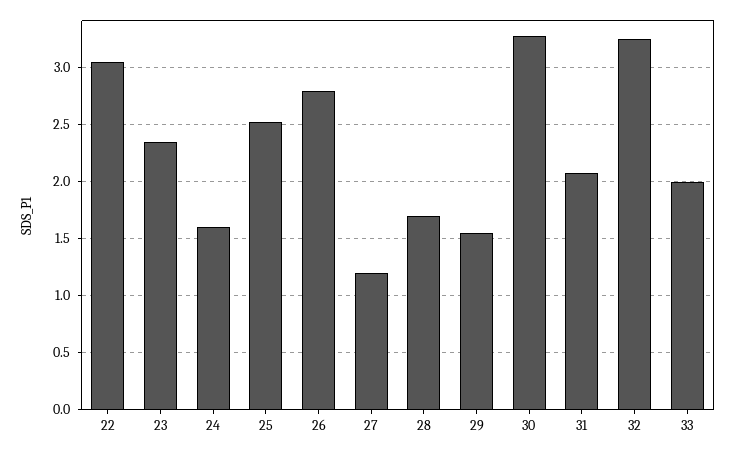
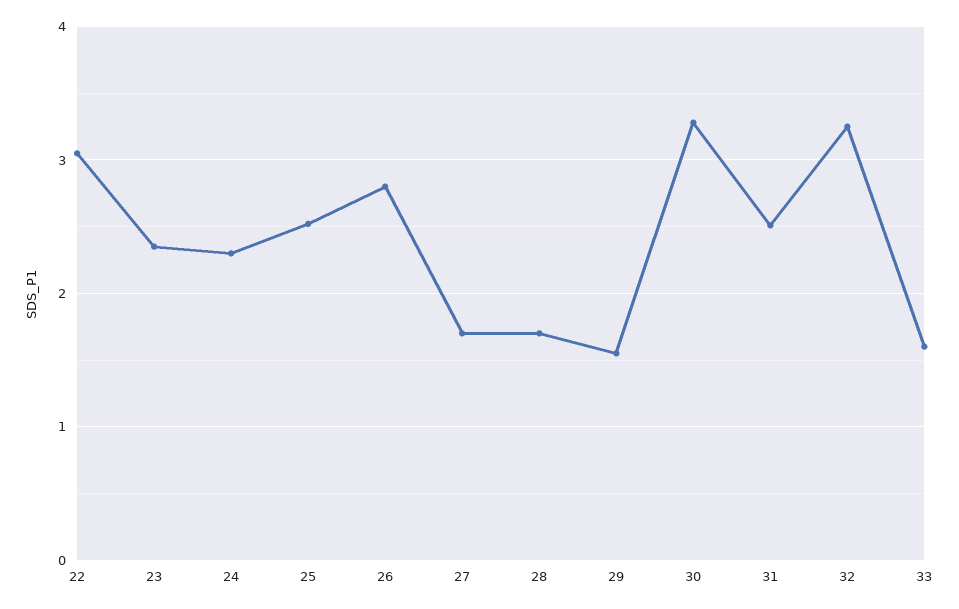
24: 1.6 -> 2.3
27: 1.2 -> 1.7
31: 2.1 -> 2.5
33: 2 -> 1.6

